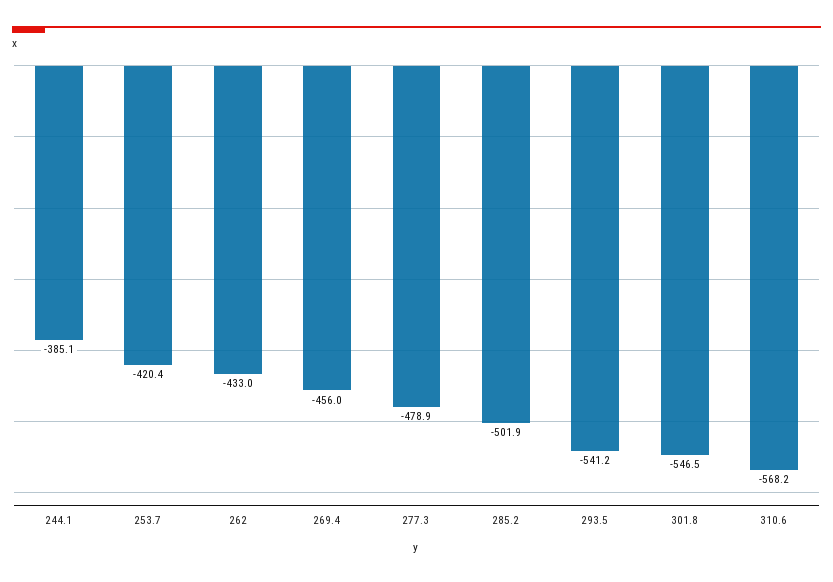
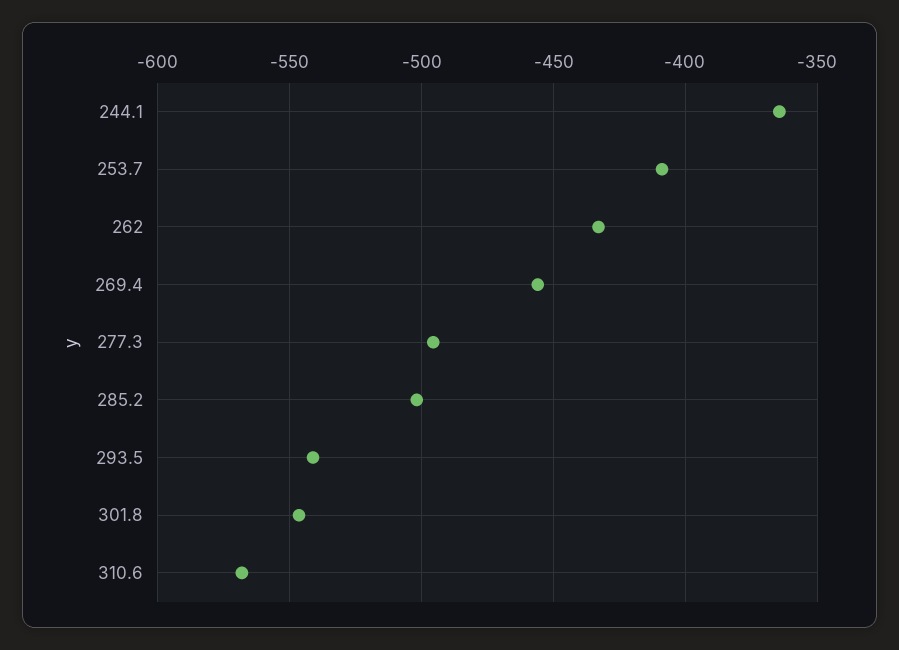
244.1: -385.1 -> -365
253.7: -420.4 -> -410
277.3: -478.9 -> -495

